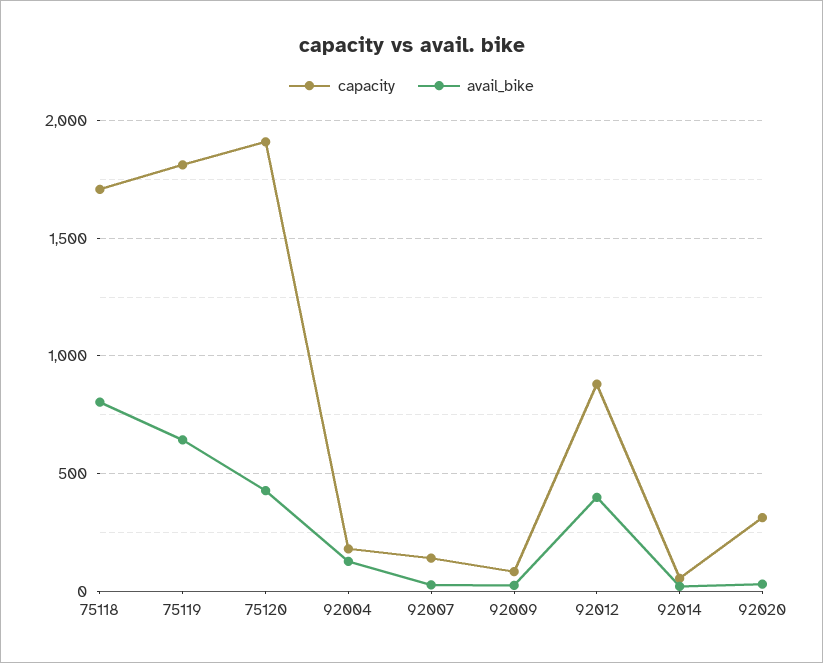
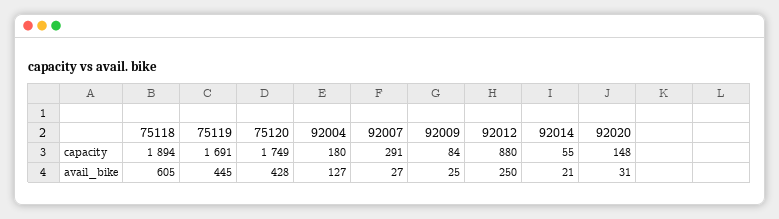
capacity, 75118: 1700 -> 1894
avail_bike, 75118: 800 -> 605
capacity, 75119: 1800 -> 1691
avail_bike, 75119: 650 -> 445
capacity, 75120: 1900 -> 1749
capacity, 92007: 150 -> 291
avail_bike, 92012: 400 -> 250
capacity, 92020: 300 -> 148

